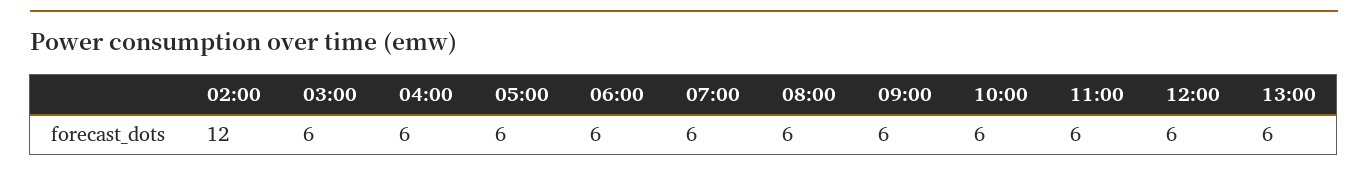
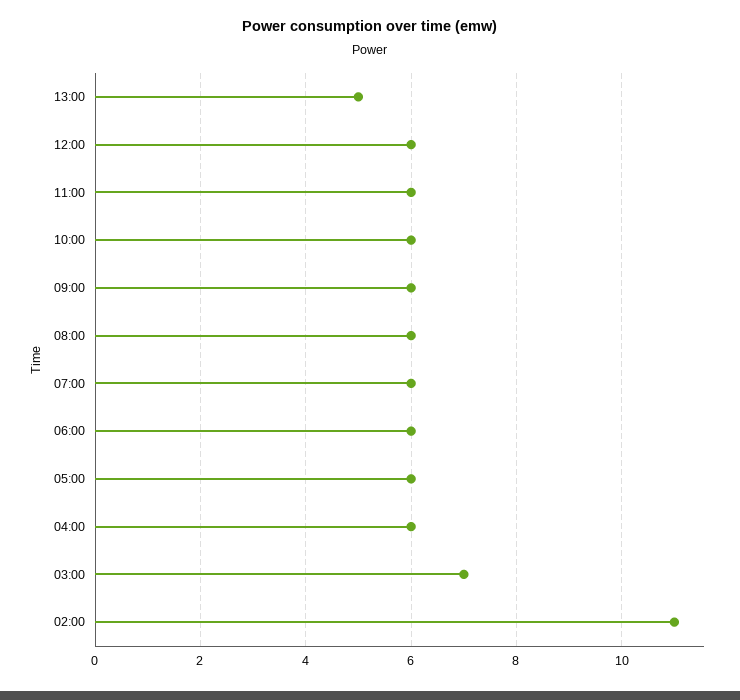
02:00: 12 -> 11
03:00: 6 -> 7
13:00: 6 -> 5

